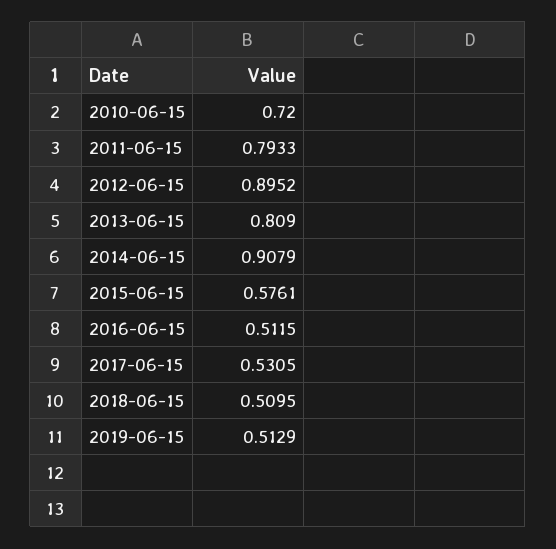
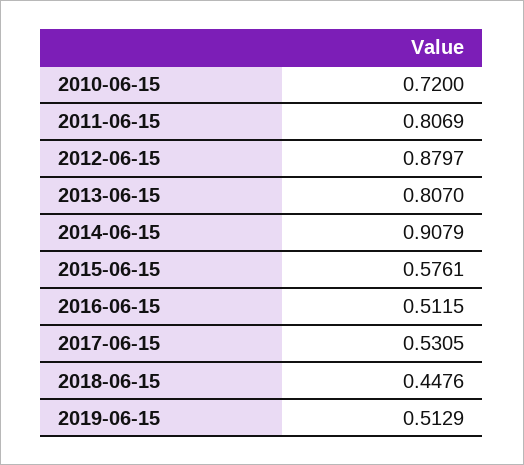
2011-06-15: 0.7933 -> 0.8069
2012-06-15: 0.8952 -> 0.8797
2013-06-15: 0.809 -> 0.807
2018-06-15: 0.5095 -> 0.4476

